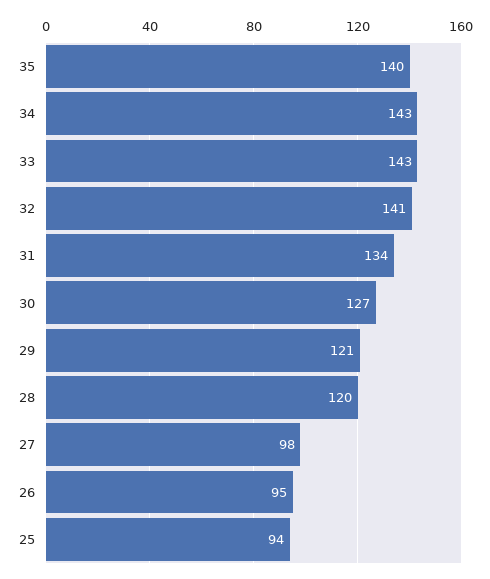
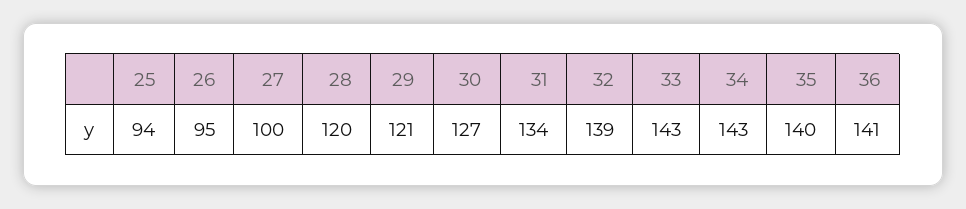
32: 141 -> 139
27: 98 -> 100
36: none -> 141

